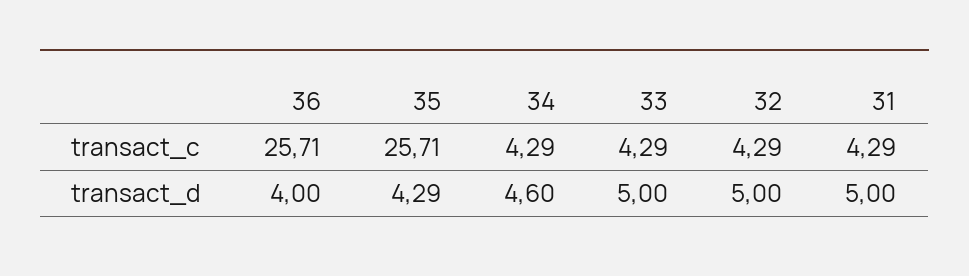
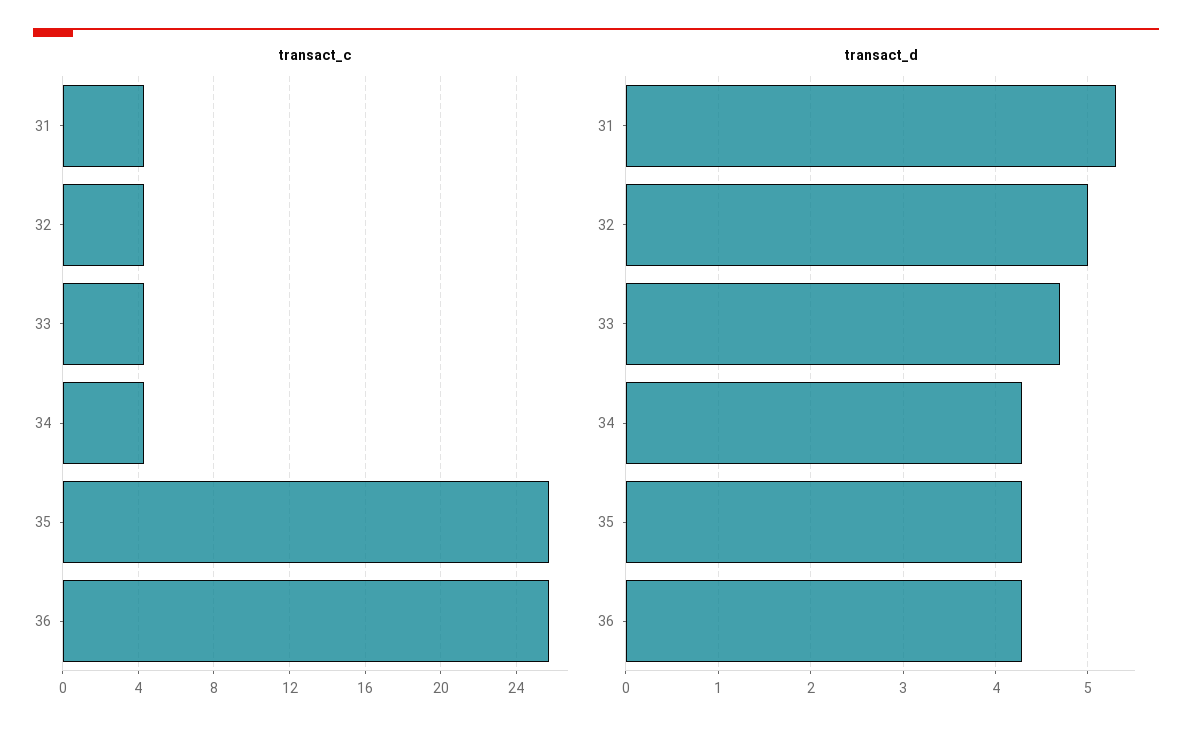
transact_d, 36: 4 -> 4.3
transact_d, 34: 4.6 -> 4.3
transact_d, 33: 5 -> 4.7
transact_d, 31: 5 -> 5.3

